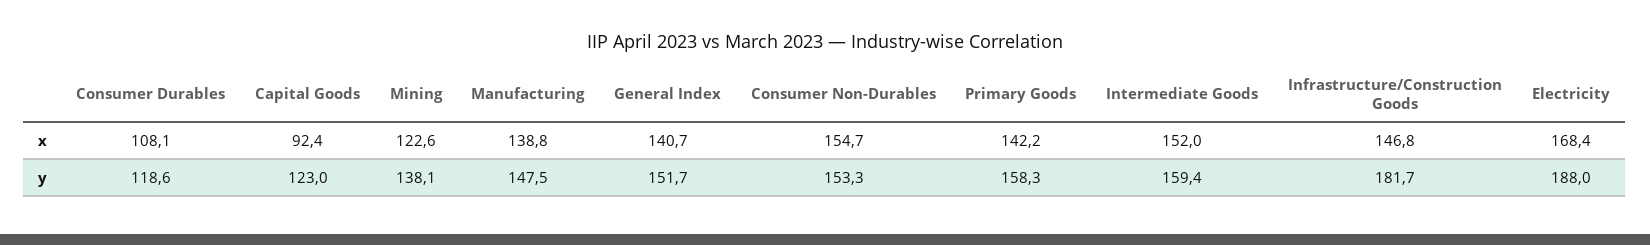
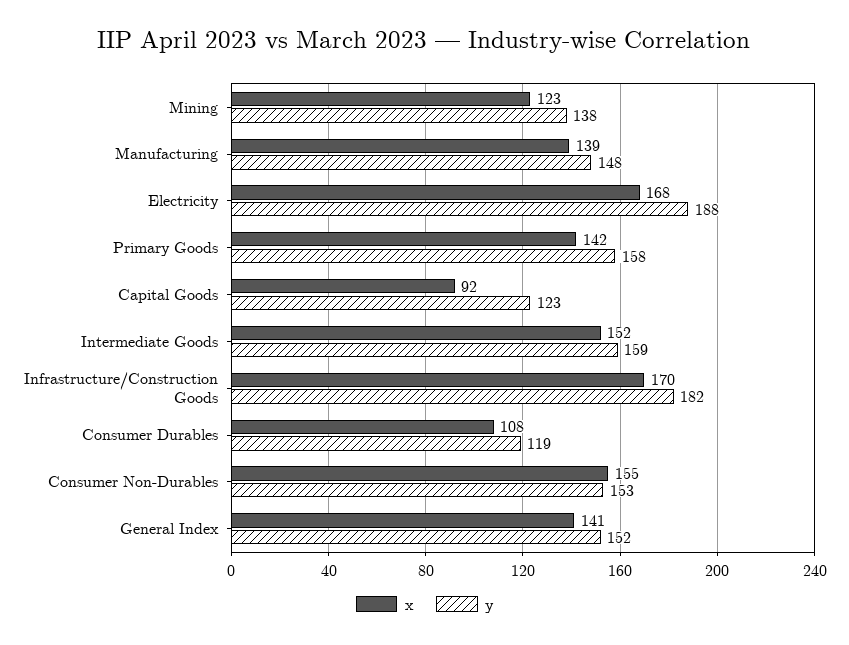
x, Infrastructure/Construction Goods: 146.8 -> 170

